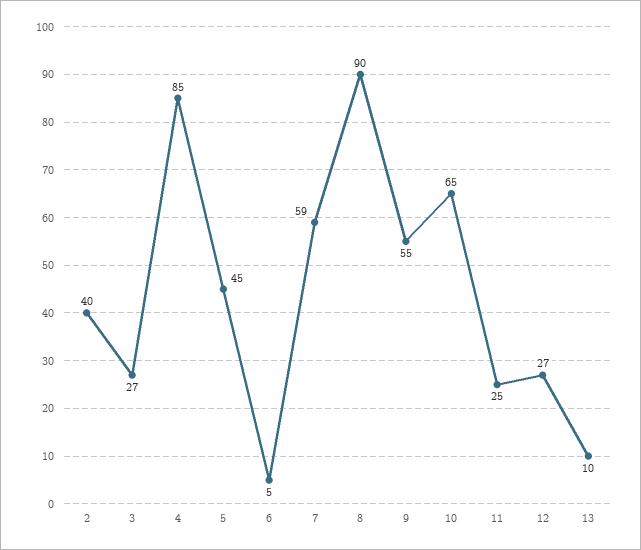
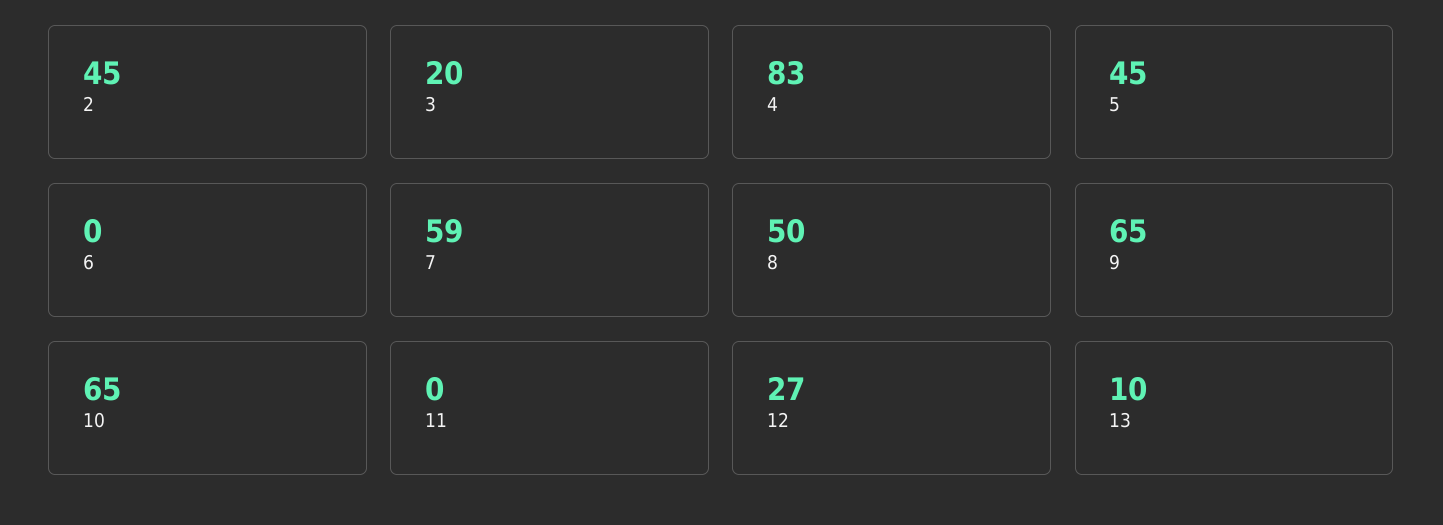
2: 40 -> 45
3: 27 -> 20
4: 85 -> 83
6: 5 -> 0
8: 90 -> 50
9: 55 -> 65
11: 25 -> 0

